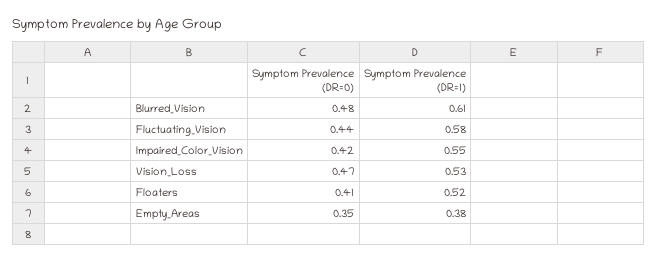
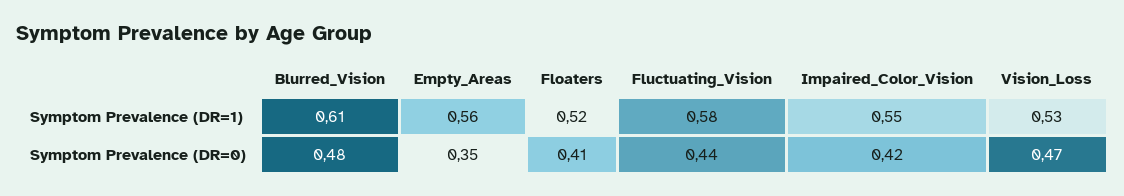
Symptom Prevalence (DR=1), Empty_Areas: 0.38 -> 0.56

